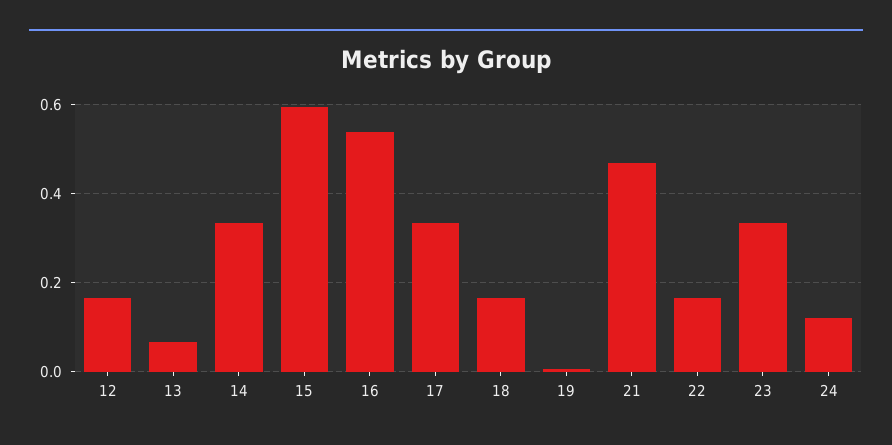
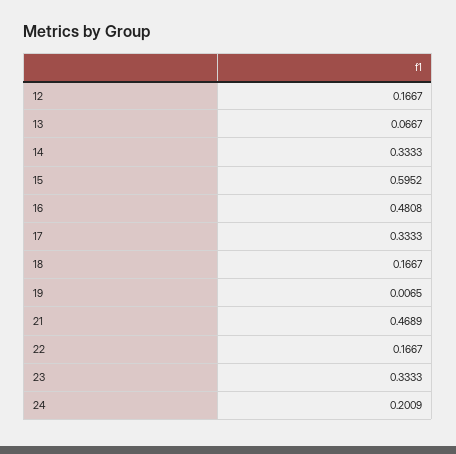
16: 0.54 -> 0.4808
24: 0.12 -> 0.2009

